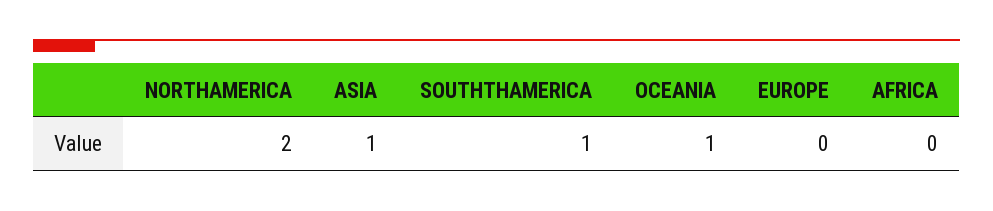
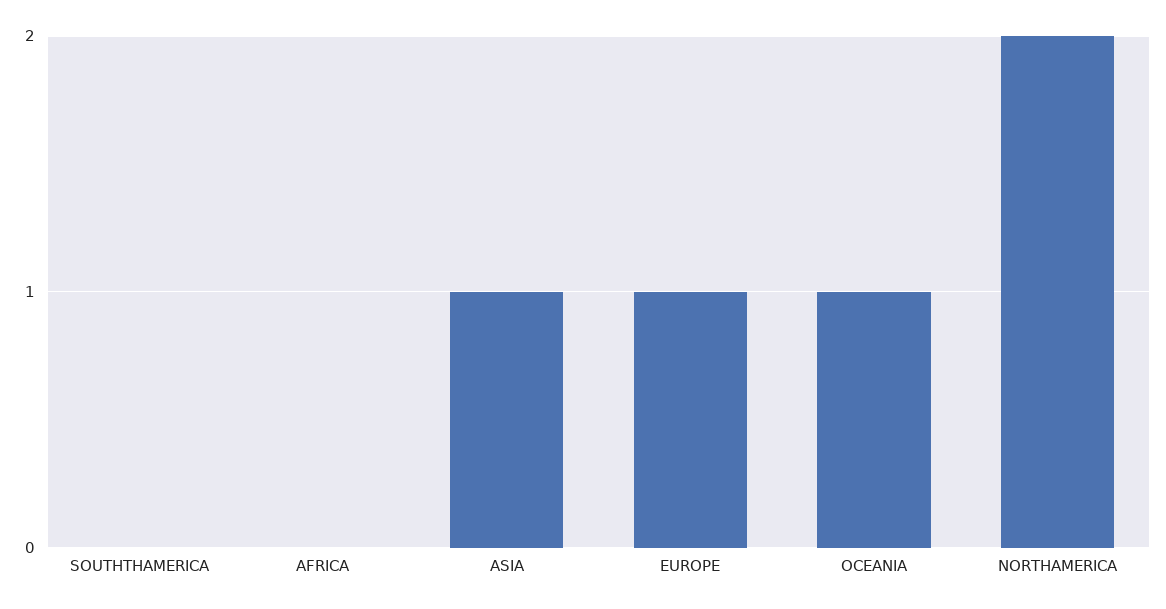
SOUTHTHAMERICA: 1 -> 0
EUROPE: 0 -> 1

